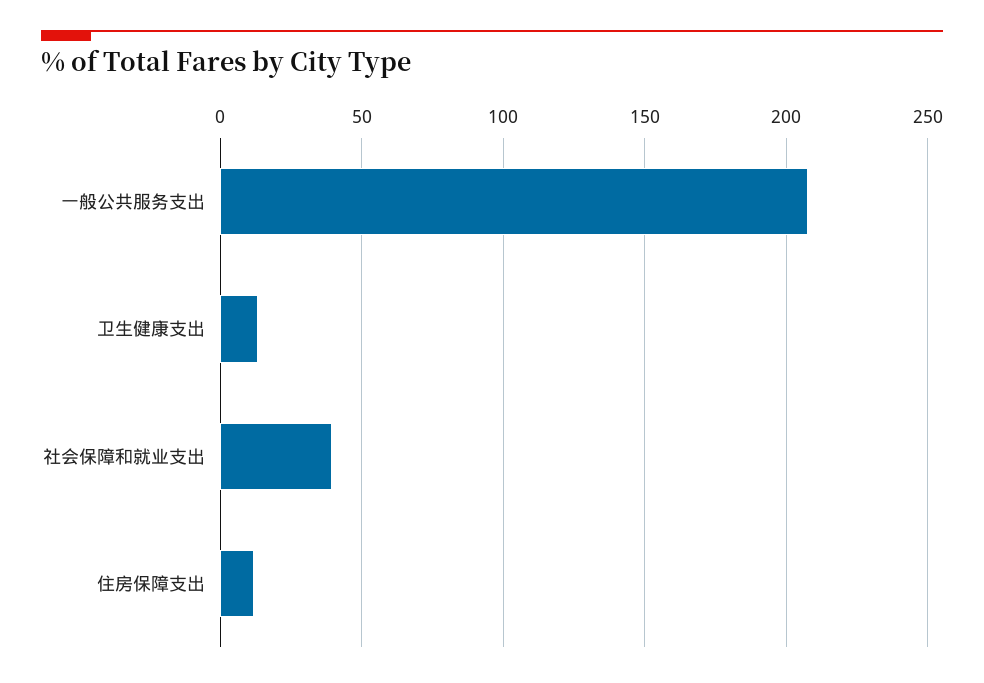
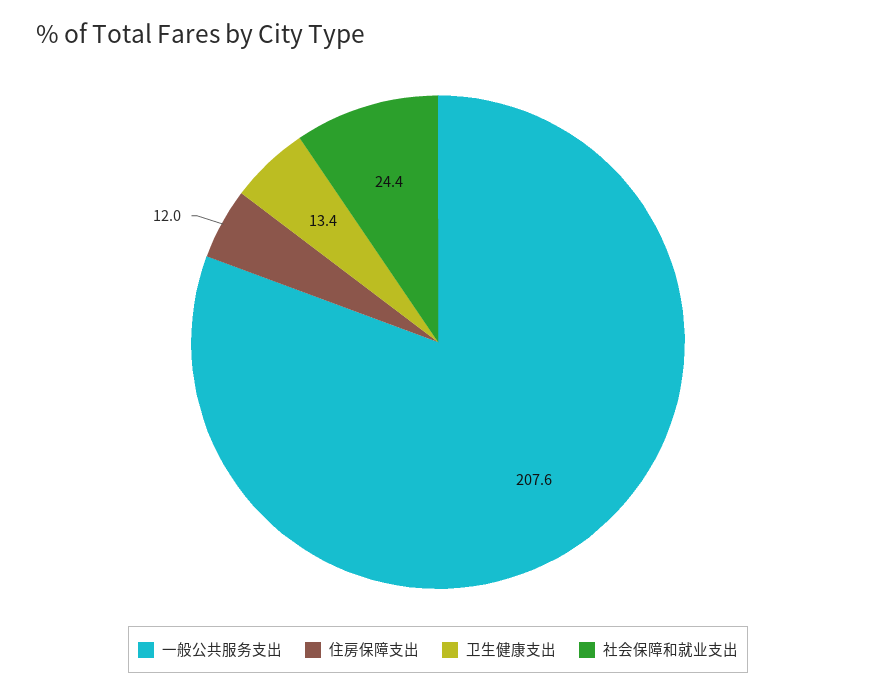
社会保障和就业支出: 40 -> 24.4

